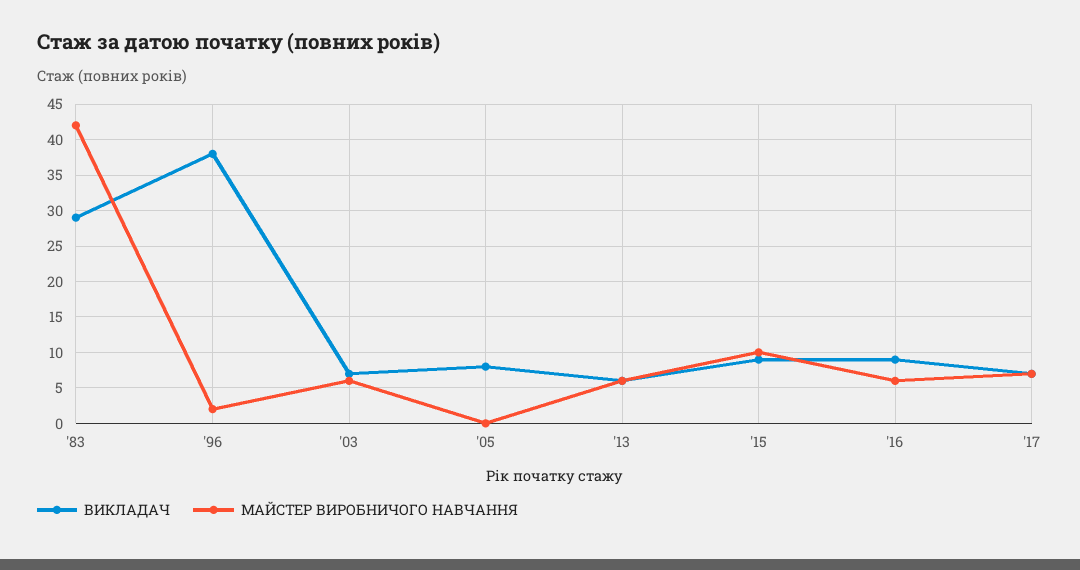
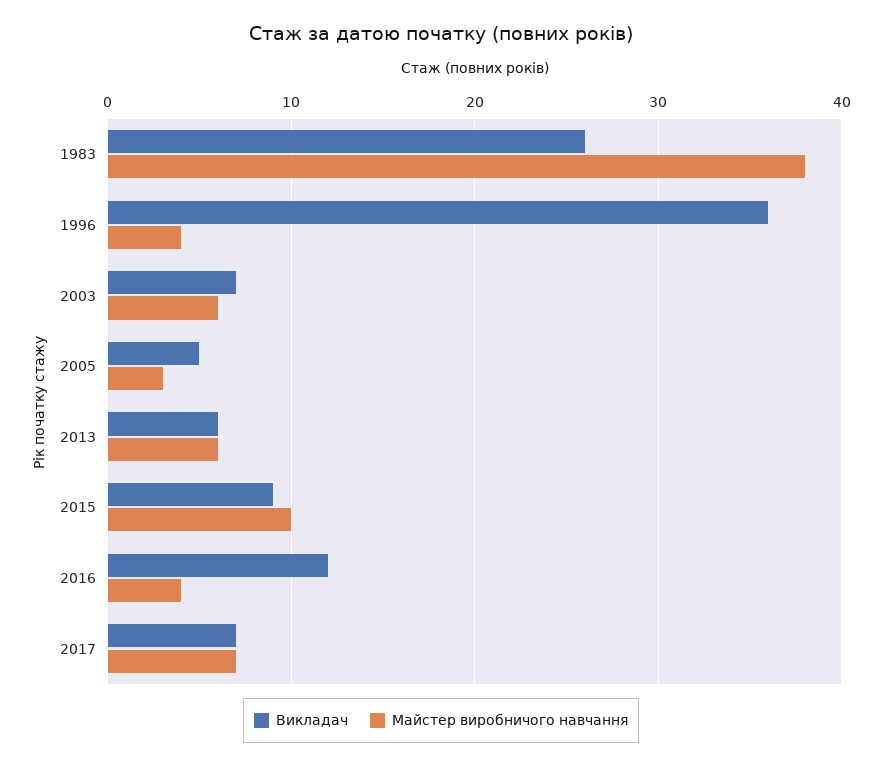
ВИКЛАДАЧ, '83: 29 -> 26
МАЙСТЕР ВИРОБНИЧОГО НАВЧАННЯ, '83: 42 -> 38
ВИКЛАДАЧ, '96: 38 -> 36
МАЙСТЕР ВИРОБНИЧОГО НАВЧАННЯ, '96: 2 -> 4
ВИКЛАДАЧ, '05: 8 -> 5
МАЙСТЕР ВИРОБНИЧОГО НАВЧАННЯ, '05: 0 -> 3
ВИКЛАДАЧ, '16: 9 -> 12
МАЙСТЕР ВИРОБНИЧОГО НАВЧАННЯ, '16: 6 -> 4

